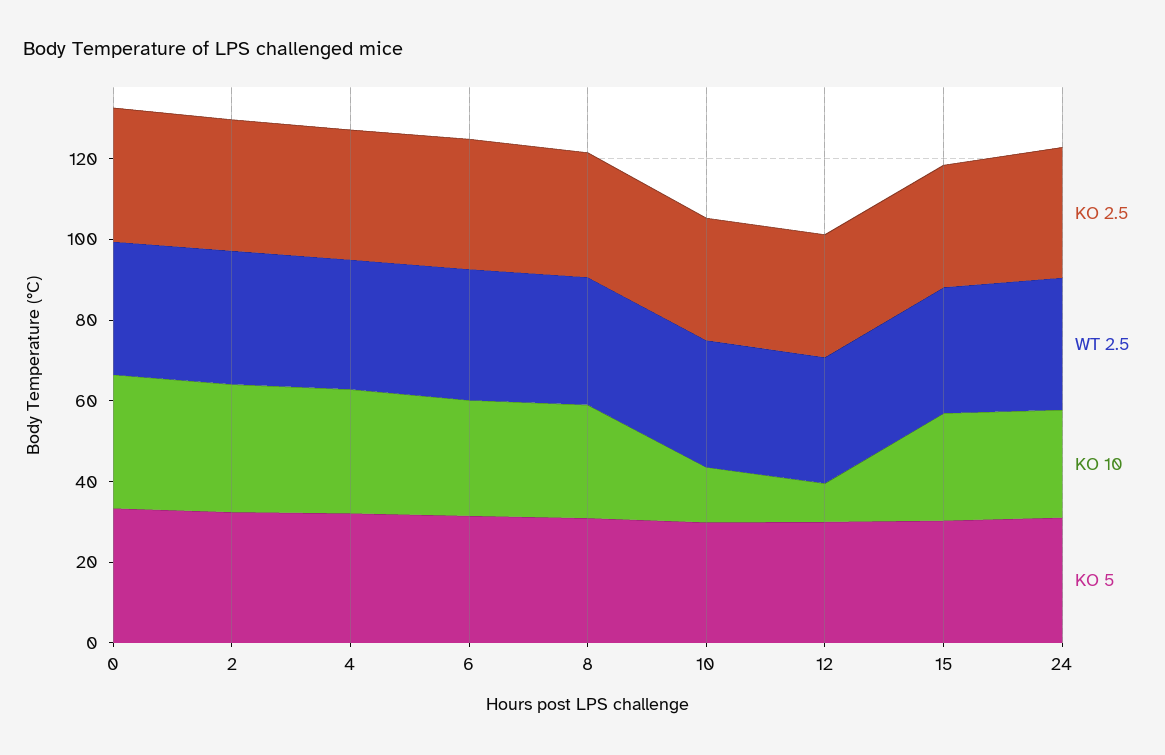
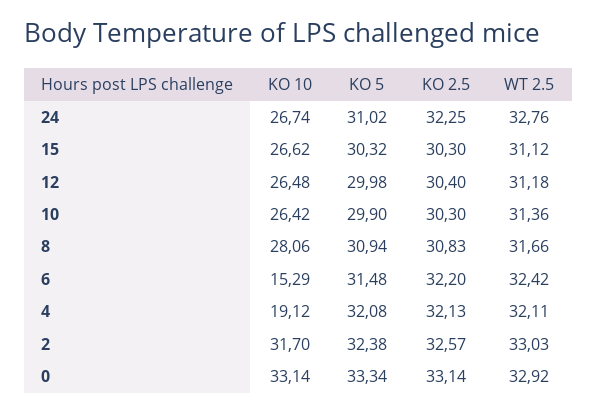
KO 10, 4: 30 -> 19.12
KO 10, 6: 30 -> 15.29
KO 10, 10: 15 -> 26.42
KO 10, 12: 10 -> 26.48

